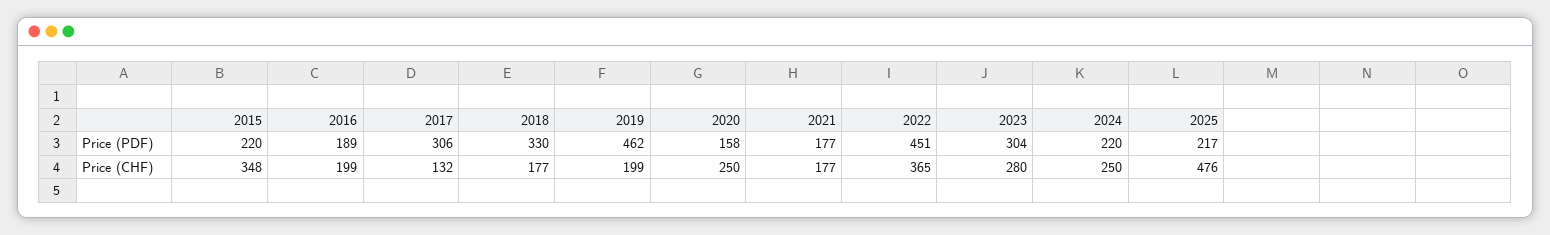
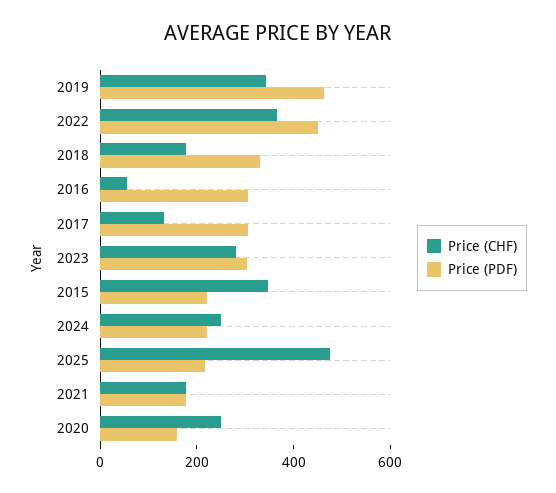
Price (PDF), 2016: 189 -> 300
Price (CHF), 2016: 199 -> 50
Price (CHF), 2019: 199 -> 350

